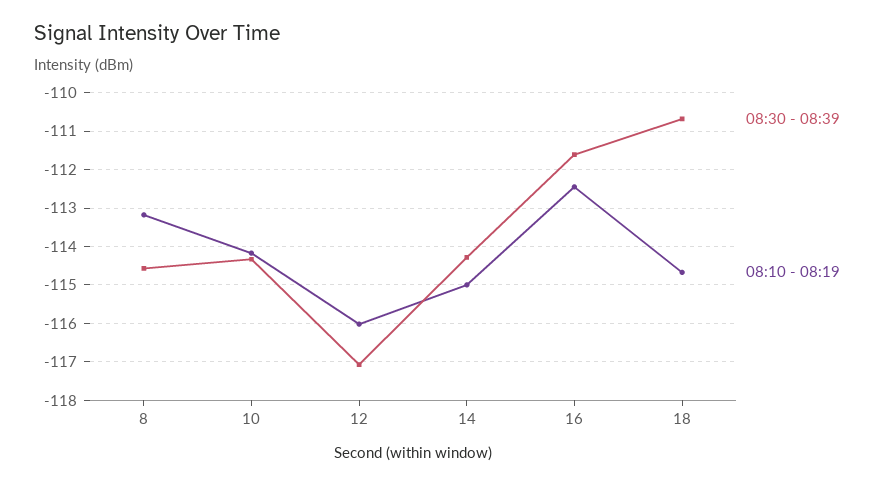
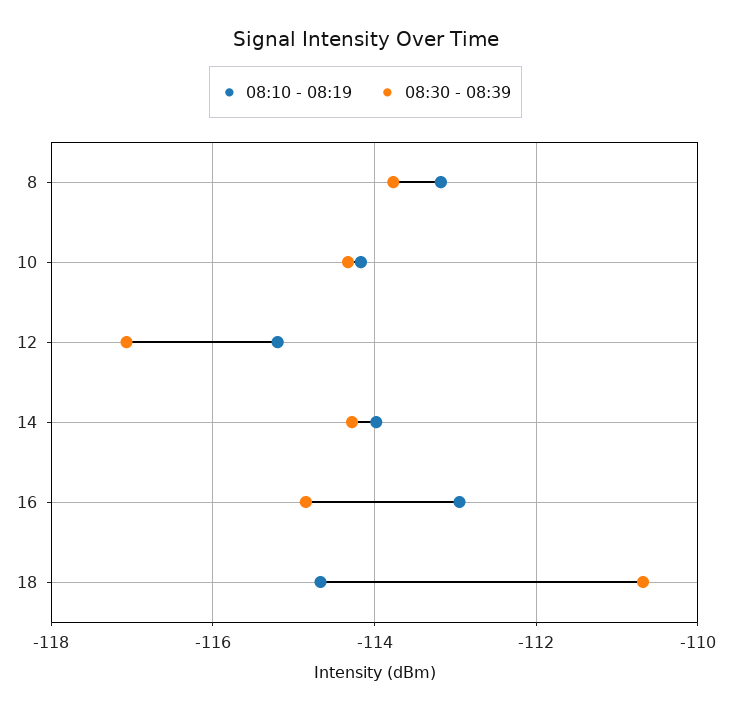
08:30 - 08:39, 8: -114.6 -> -113.8
08:10 - 08:19, 12: -116 -> -115.2
08:10 - 08:19, 14: -115 -> -114
08:30 - 08:39, 16: -111.6 -> -114.8
08:10 - 08:19, 16: -112.4 -> -113

